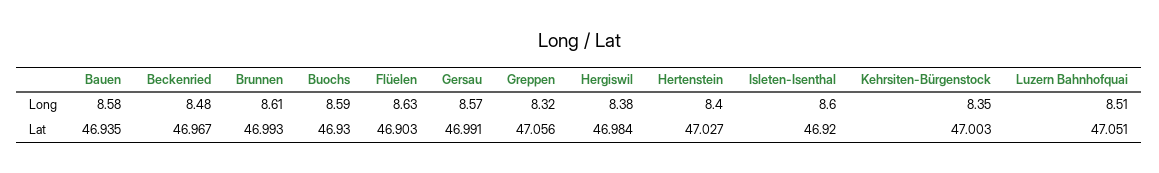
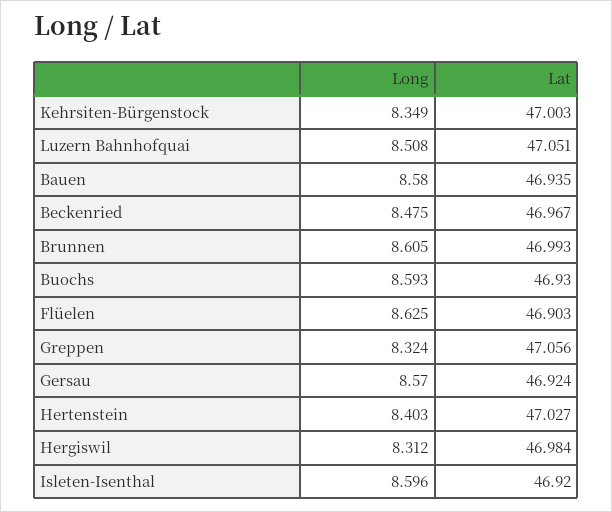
Hergiswil, Long: 8.38 -> 8.312
Gersau, Lat: 46.991 -> 46.924

